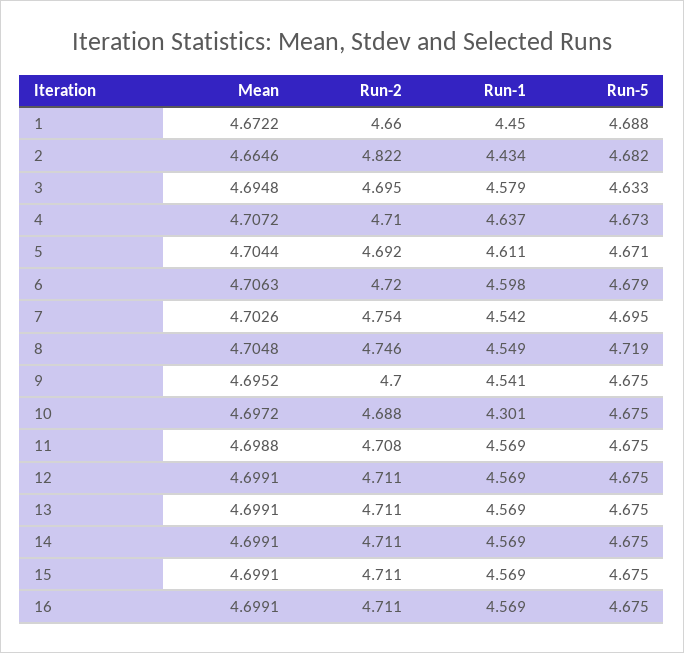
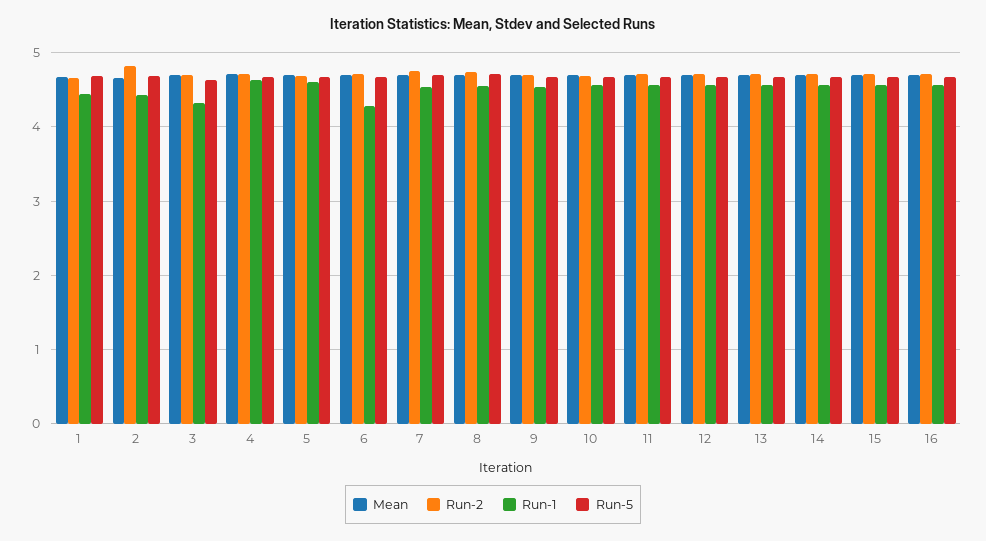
Run-1, 3: 4.579 -> 4.3
Run-1, 6: 4.598 -> 4.3
Run-1, 10: 4.301 -> 4.6

